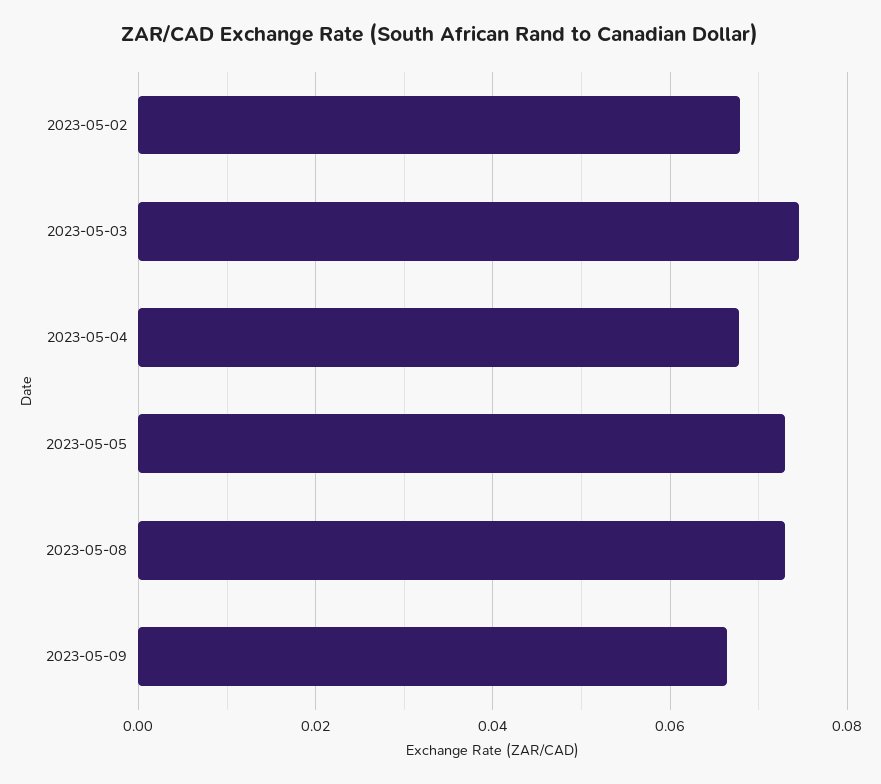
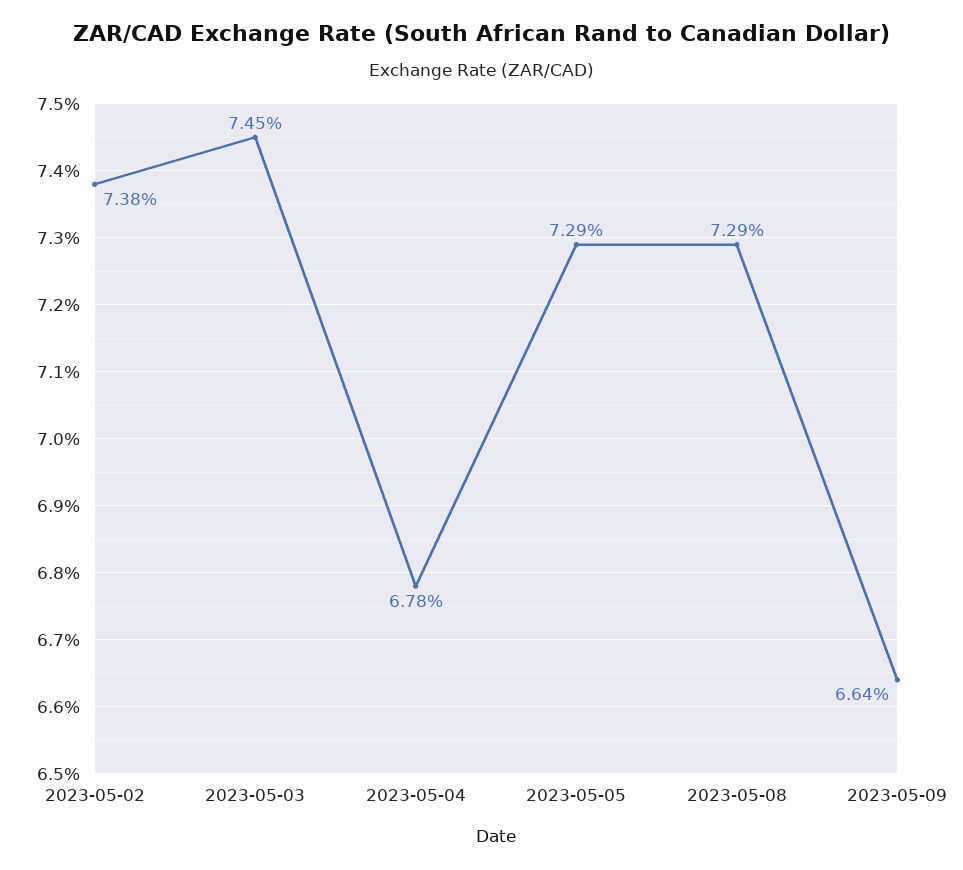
2023-05-02: 0.068 -> 0.0738

